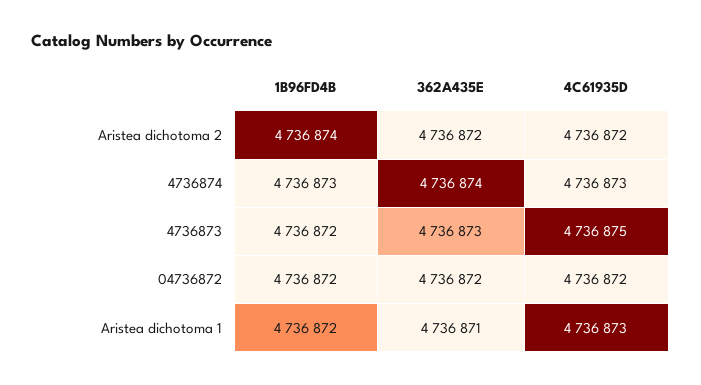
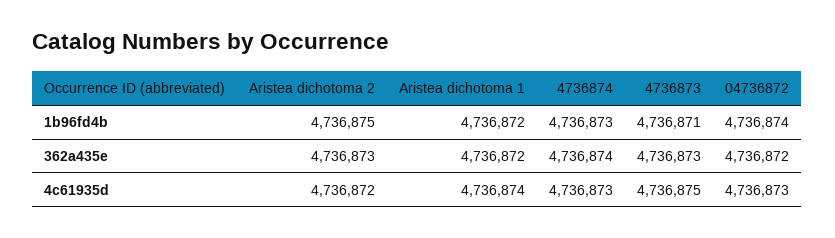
1B96FD4B, Aristea dichotoma 2: 4736874 -> 4736875
362A435E, Aristea dichotoma 2: 4736872 -> 4736873
1B96FD4B, 4736873: 4736872 -> 4736871
1B96FD4B, 04736872: 4736872 -> 4736874
4C61935D, 04736872: 4736872 -> 4736873
362A435E, Aristea dichotoma 1: 4736871 -> 4736872
4C61935D, Aristea dichotoma 1: 4736873 -> 4736874

